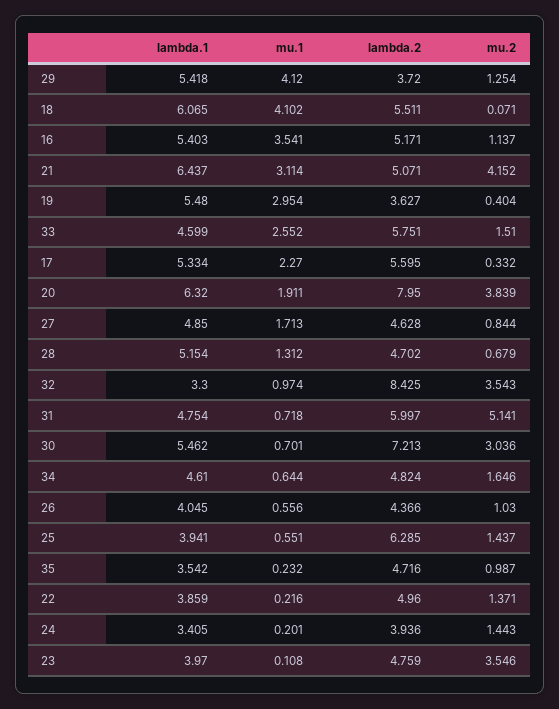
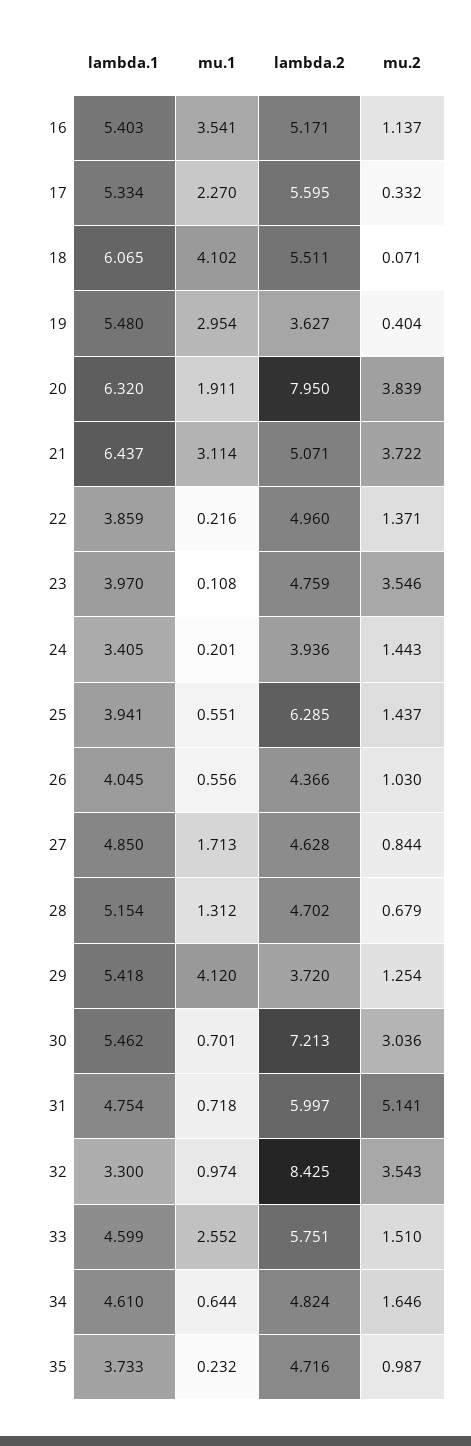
mu.2, 21: 4.152 -> 3.722
lambda.1, 35: 3.542 -> 3.733

